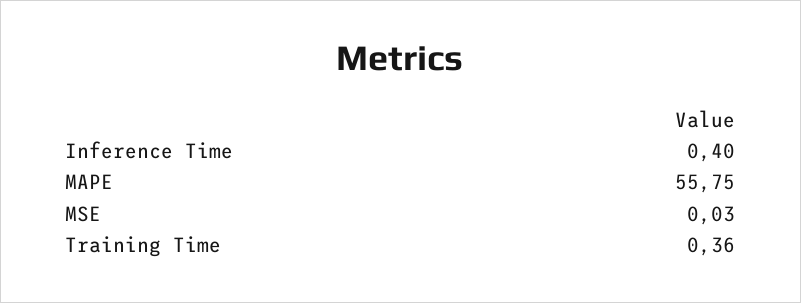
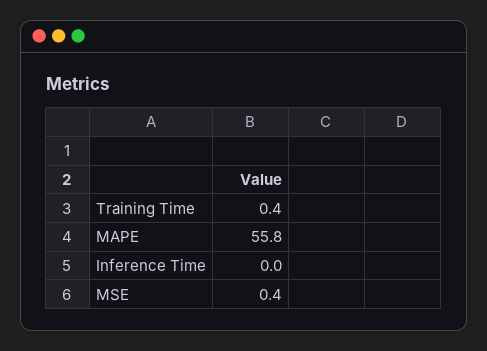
Inference Time: 0.4 -> 0
MSE: 0.03 -> 0.4

